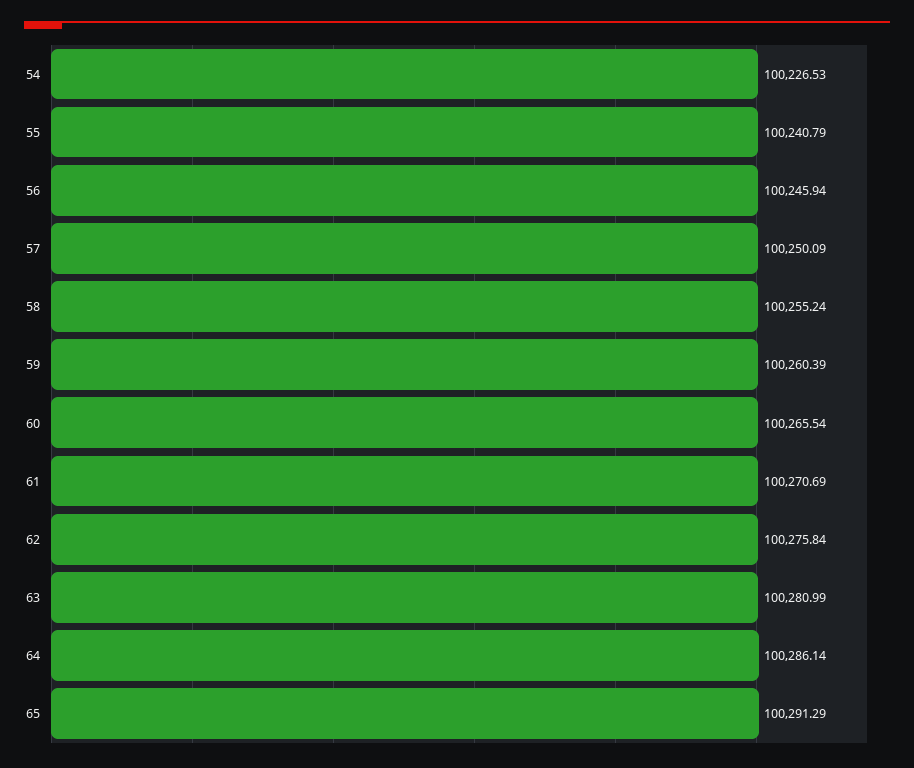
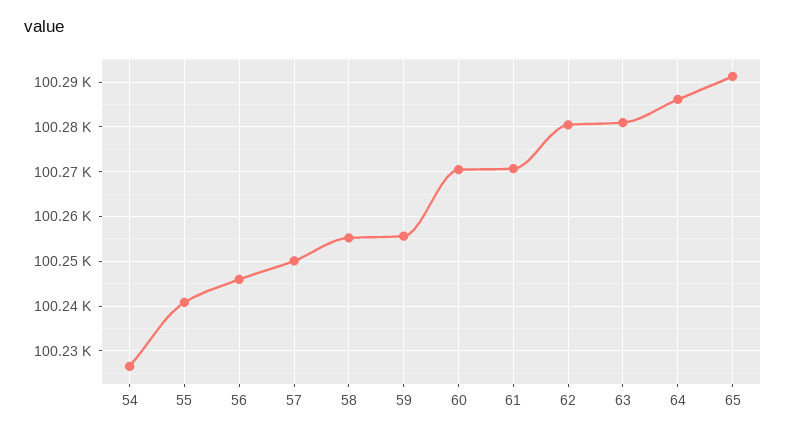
59: 100260.39 -> 100256
60: 100265.54 -> 100270
62: 100275.84 -> 100280

